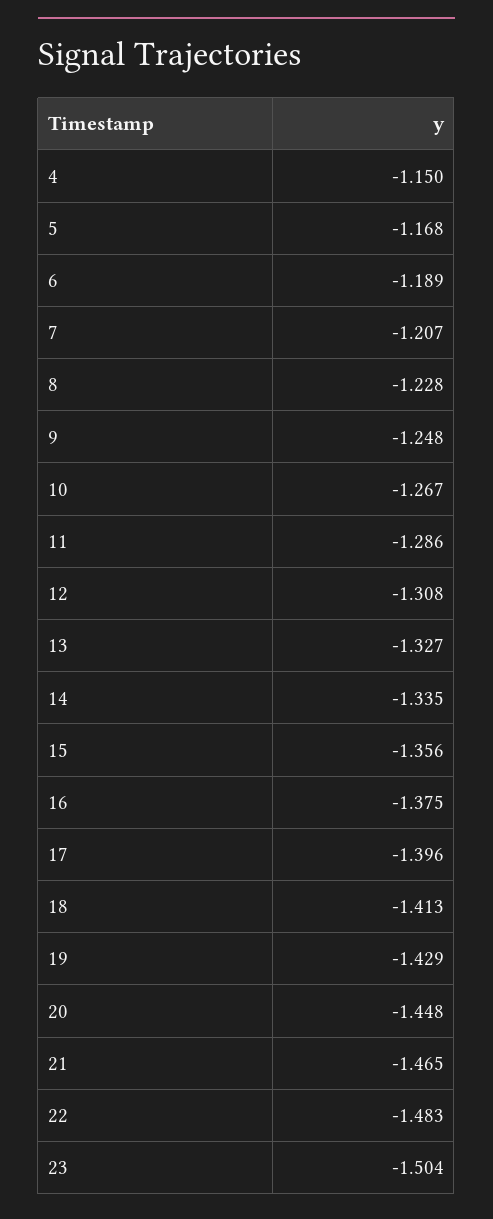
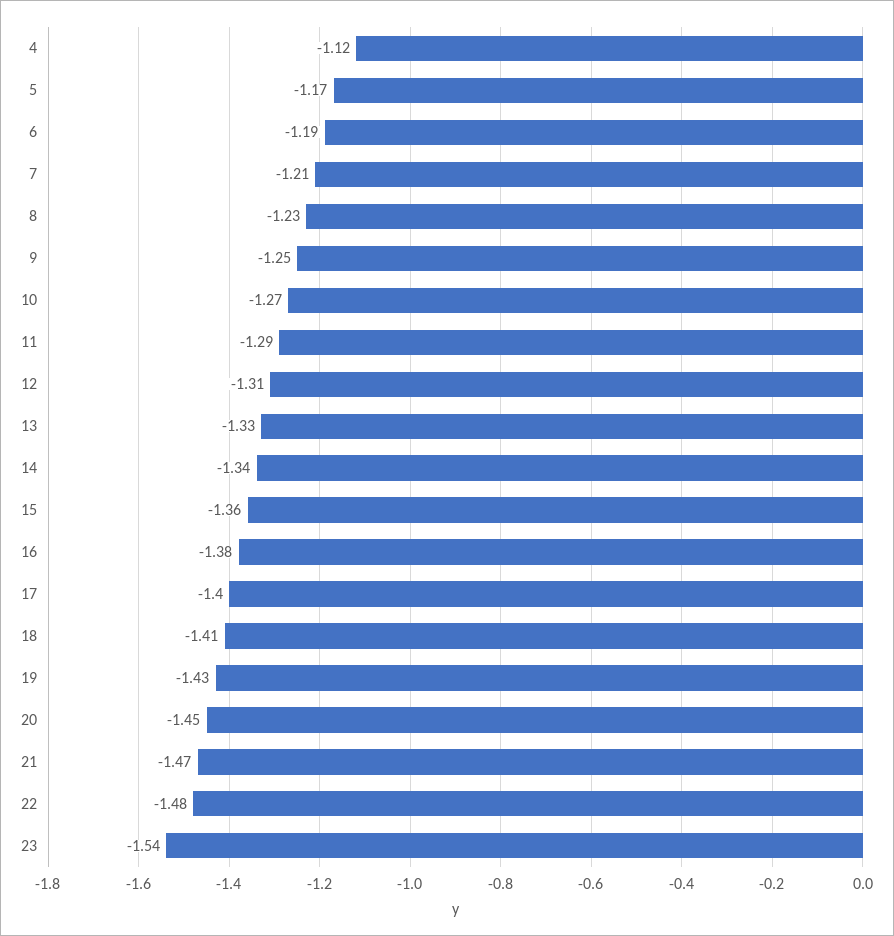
4: -1.15 -> -1.12
23: -1.504 -> -1.54

